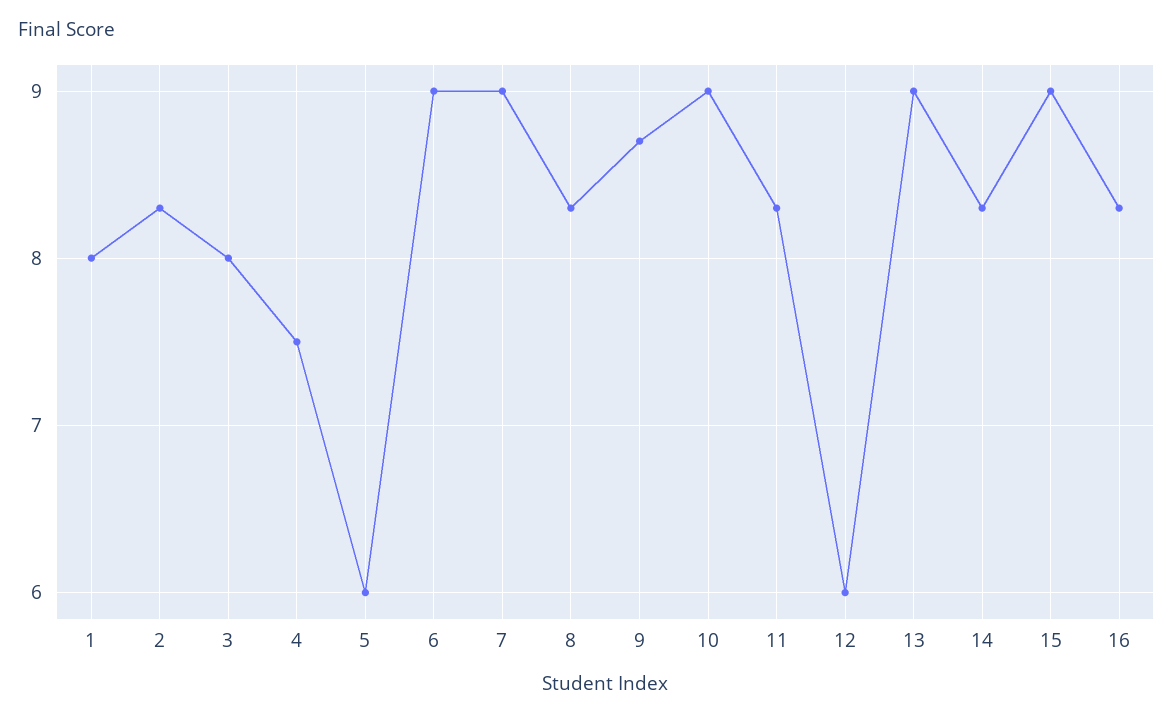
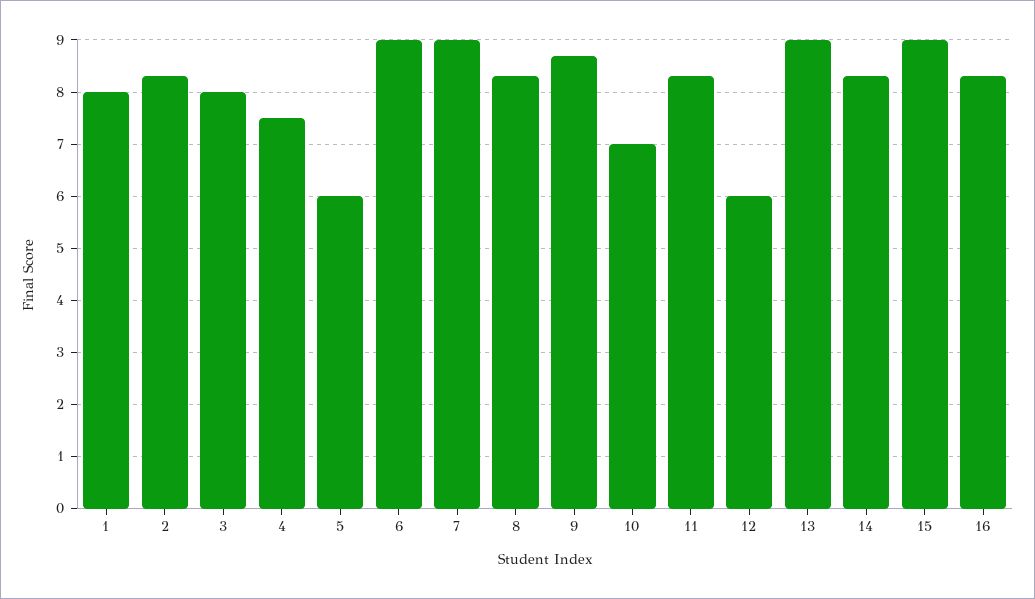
10: 9 -> 7

